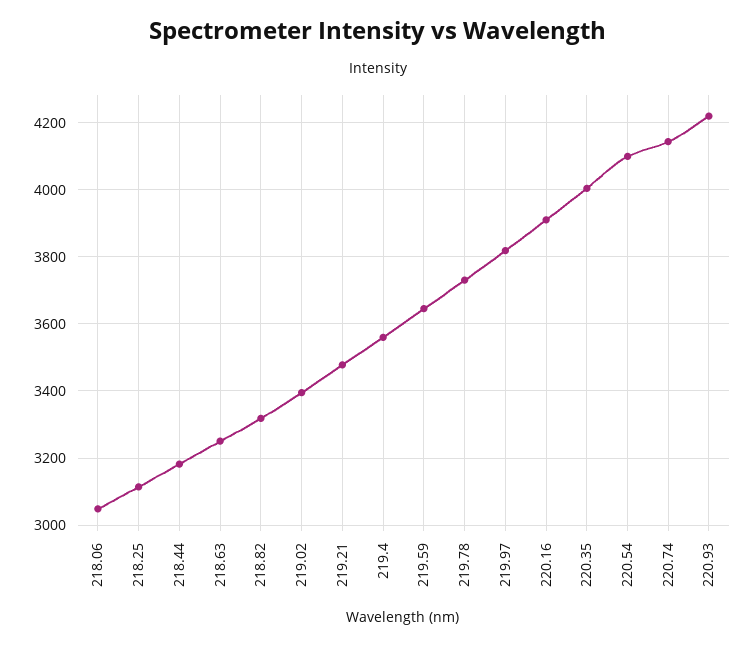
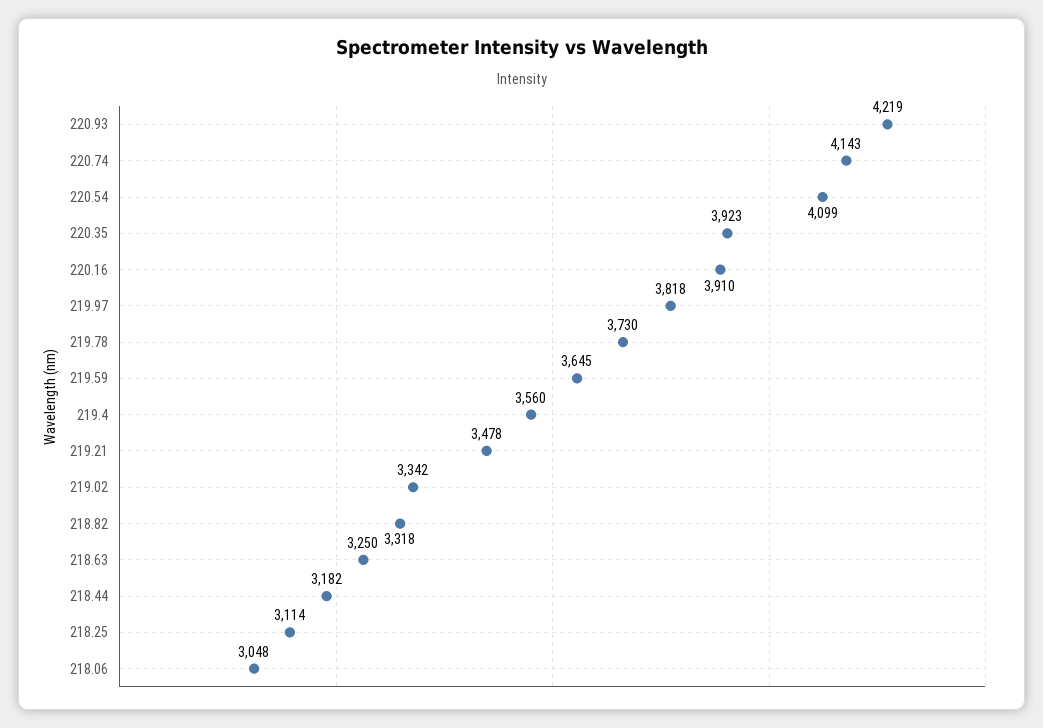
219.02: 3400 -> 3342
220.35: 4000 -> 3923

